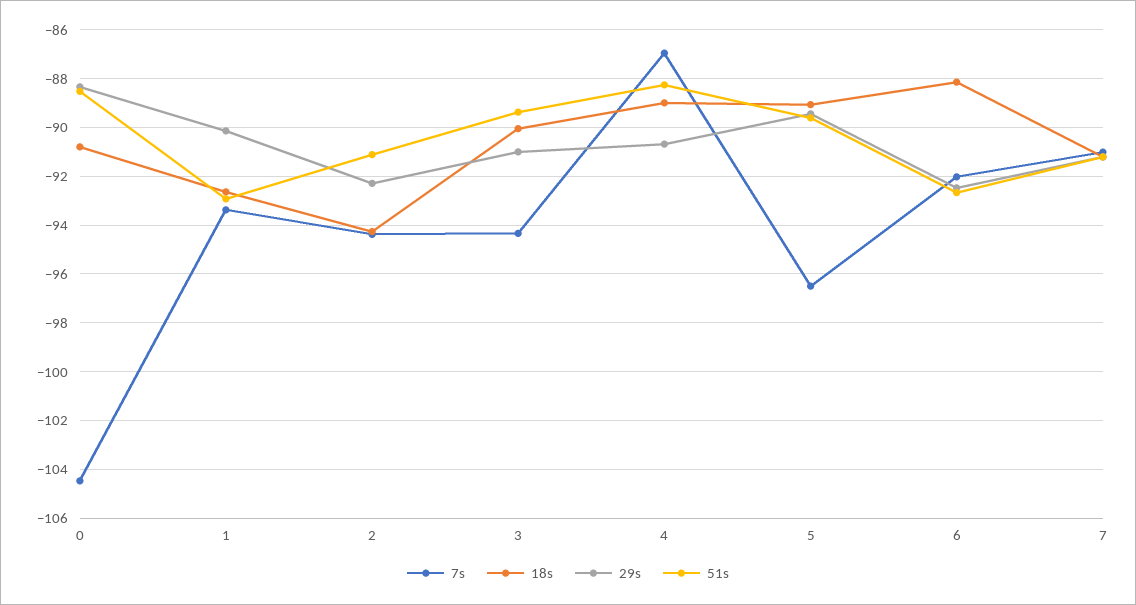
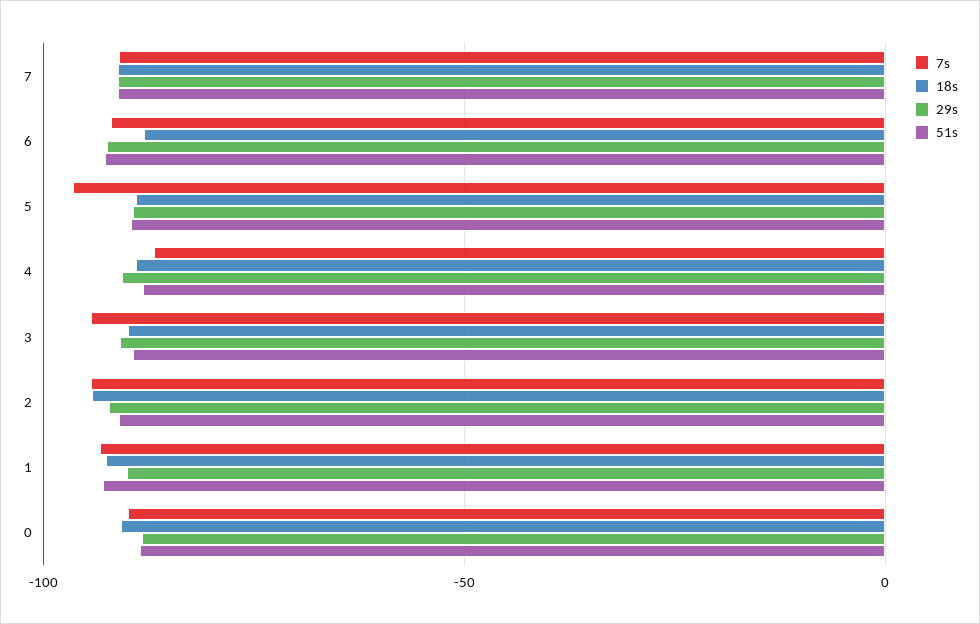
7s, 0: -104.5 -> -90

